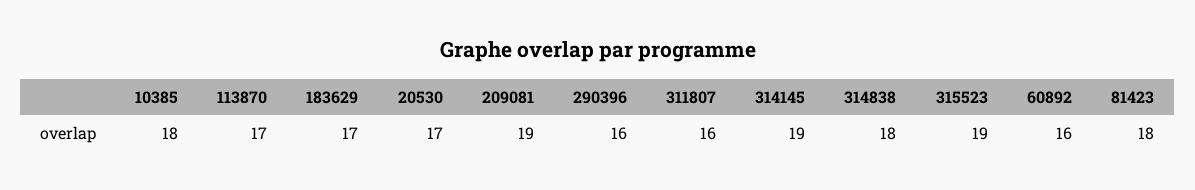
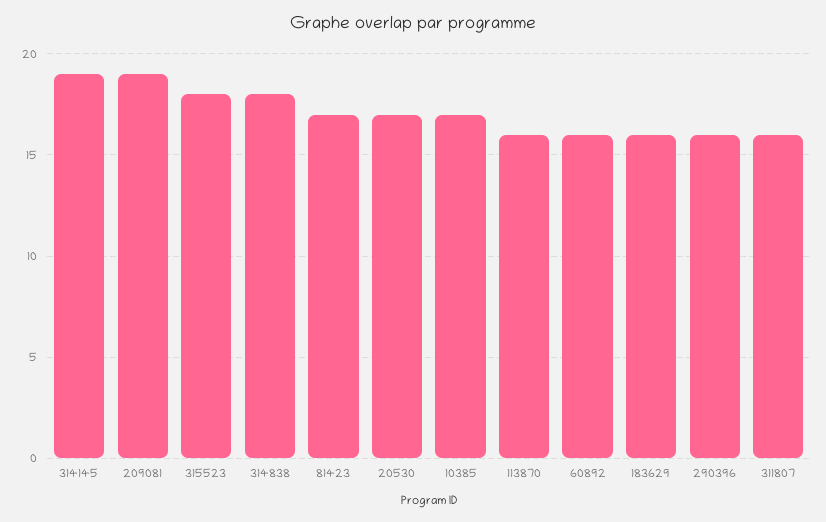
10385: 18 -> 17
113870: 17 -> 16
183629: 17 -> 16
315523: 19 -> 18
81423: 18 -> 17

